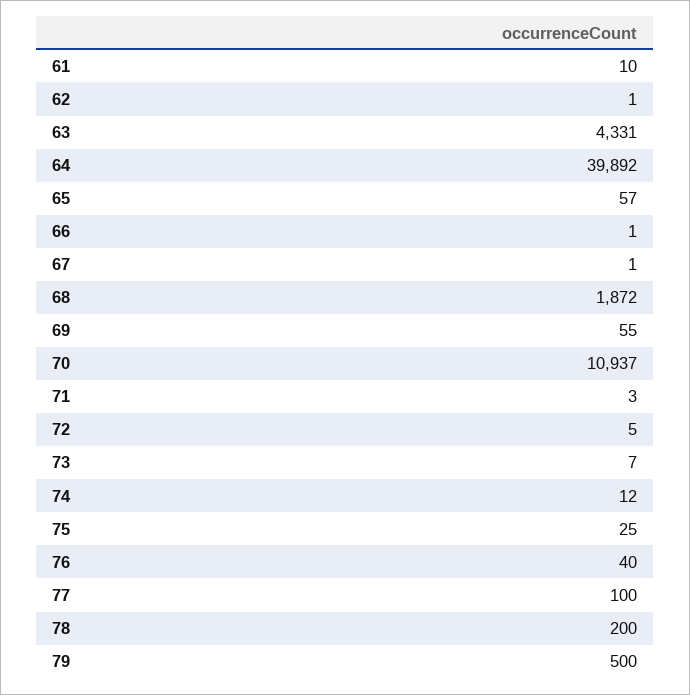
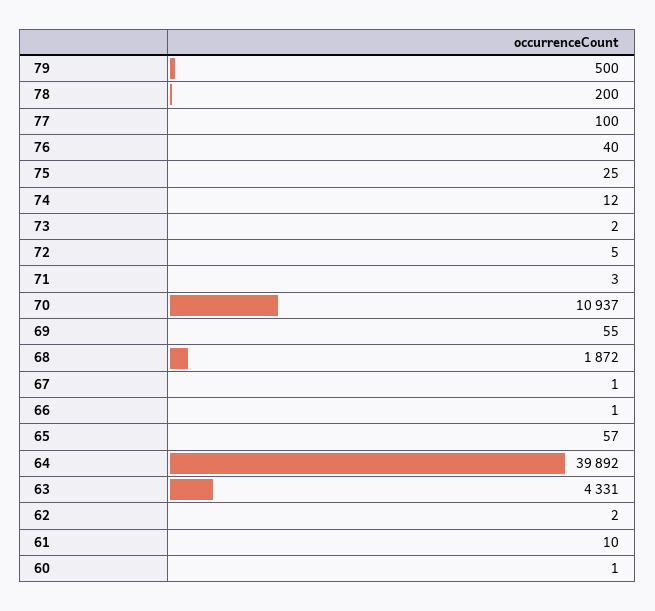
62: 1 -> 2
73: 7 -> 2
60: none -> 1

